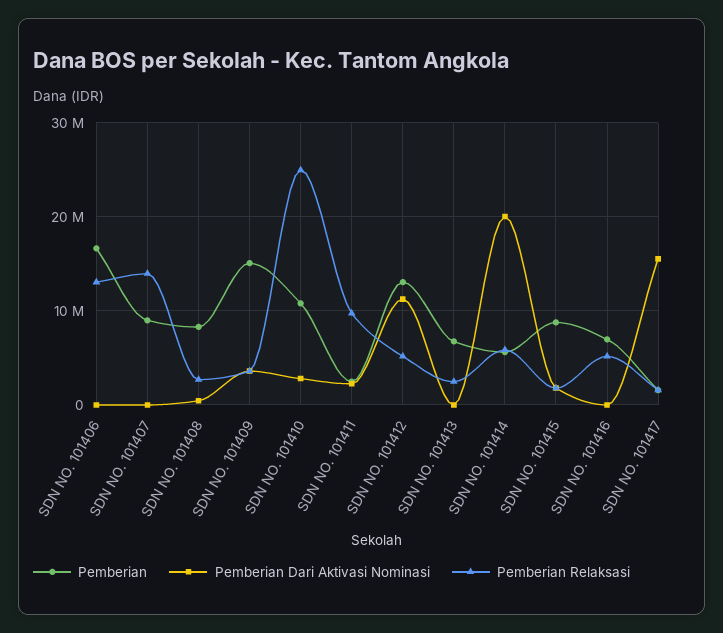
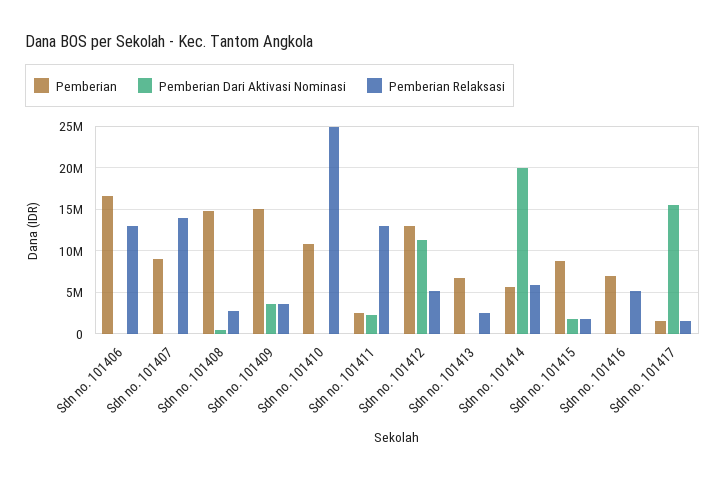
Pemberian, SDN NO. 101408: 8000000 -> 15000000
Pemberian Dari Aktivasi Nominasi, SDN NO. 101410: 3000000 -> 0
Pemberian Relaksasi, SDN NO. 101411: 10000000 -> 13000000

